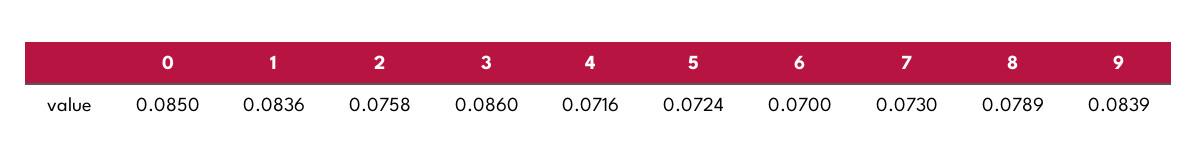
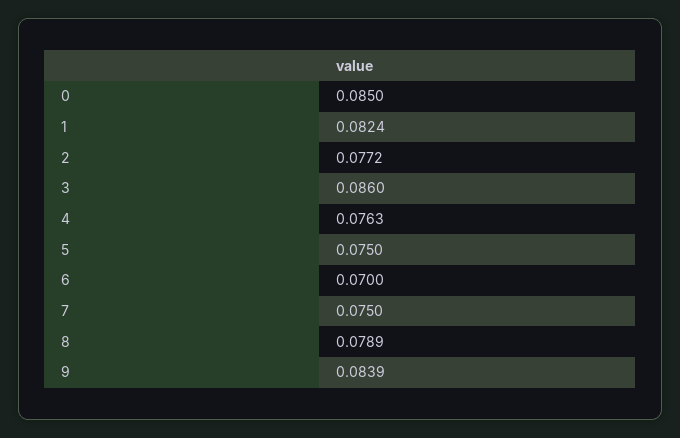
1: 0.0836 -> 0.0824
2: 0.0758 -> 0.0772
4: 0.0716 -> 0.0763
5: 0.0724 -> 0.075
7: 0.073 -> 0.075

